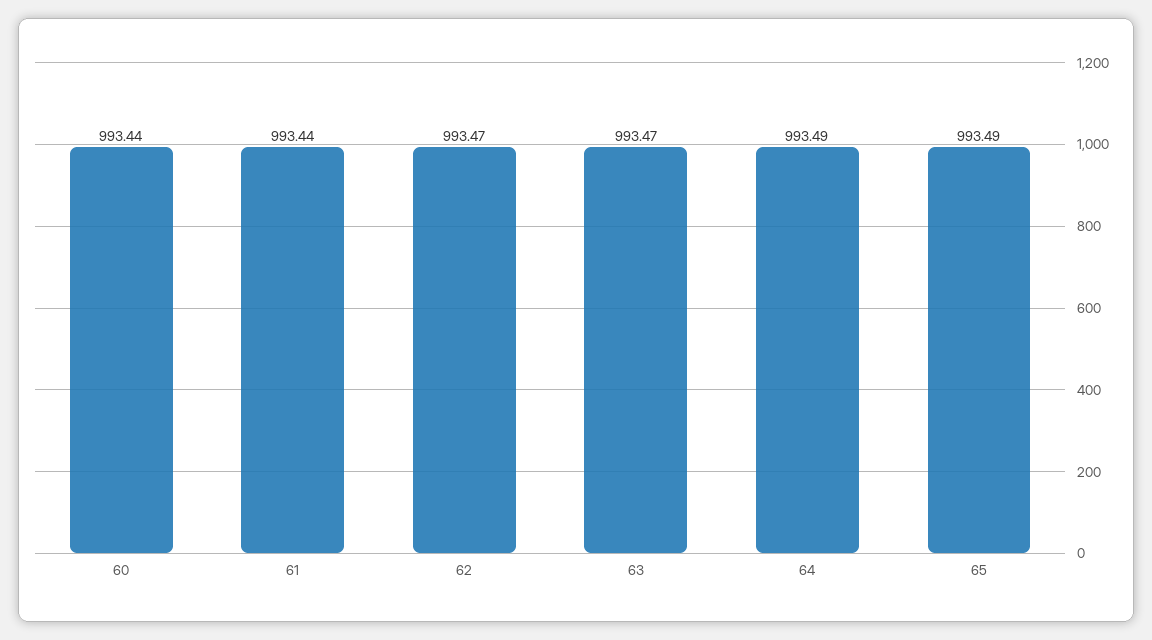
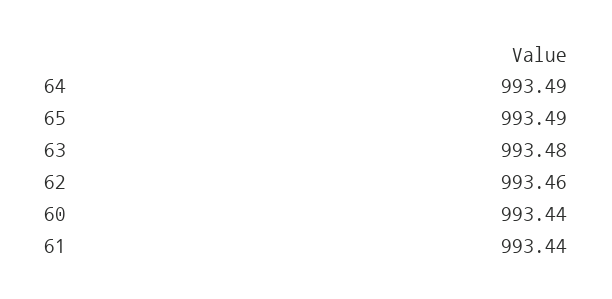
62: 993.47 -> 993.46
63: 993.47 -> 993.48

